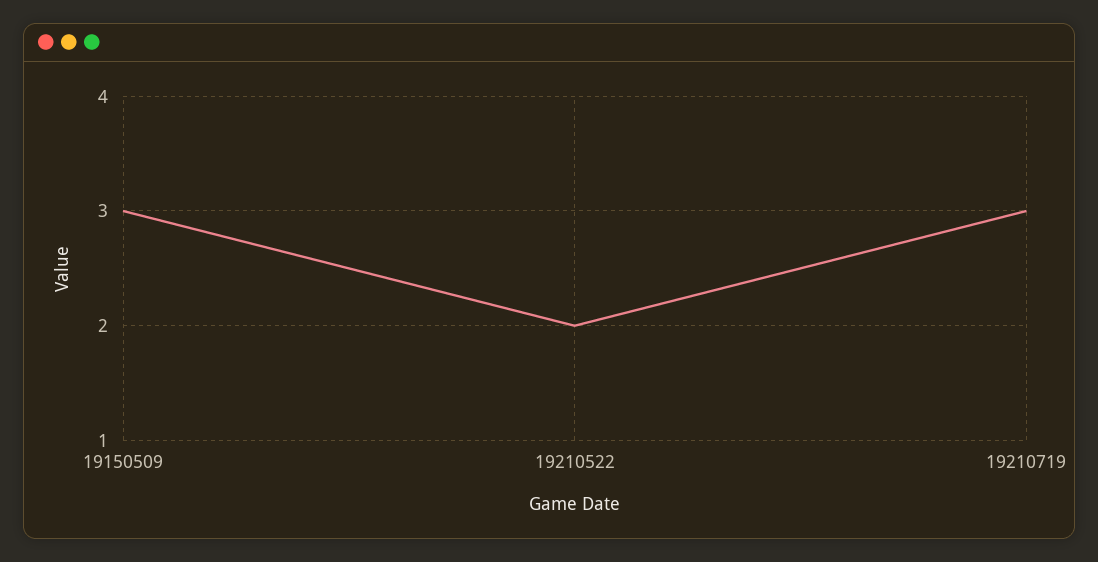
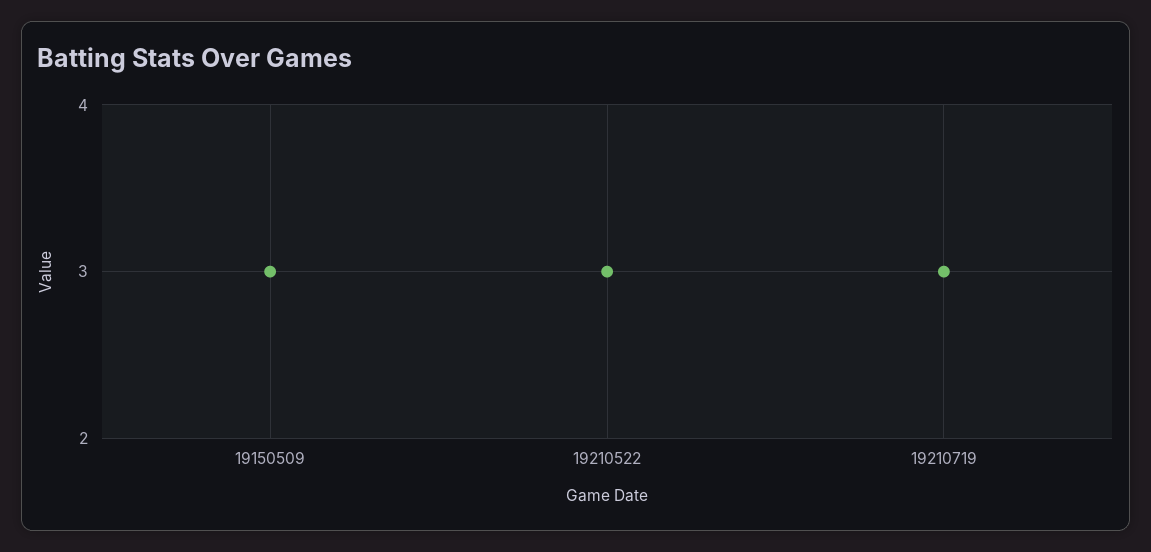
19210522: 2 -> 3

